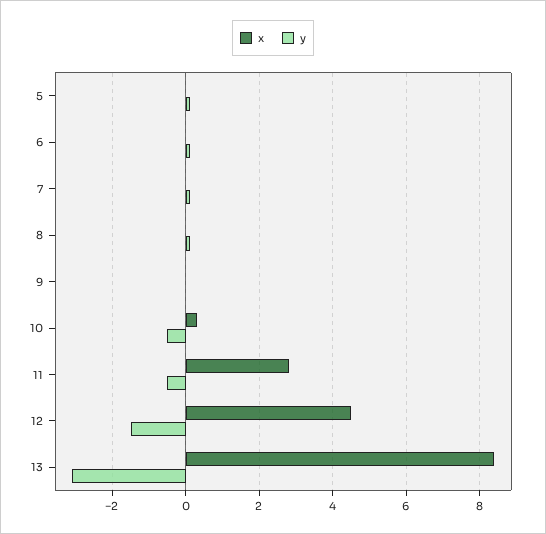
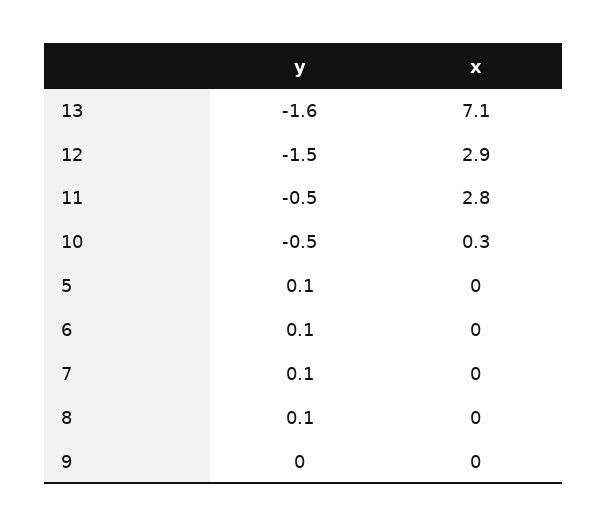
x, 12: 4.5 -> 2.9
x, 13: 8.5 -> 7.1
y, 13: -3 -> -1.6

